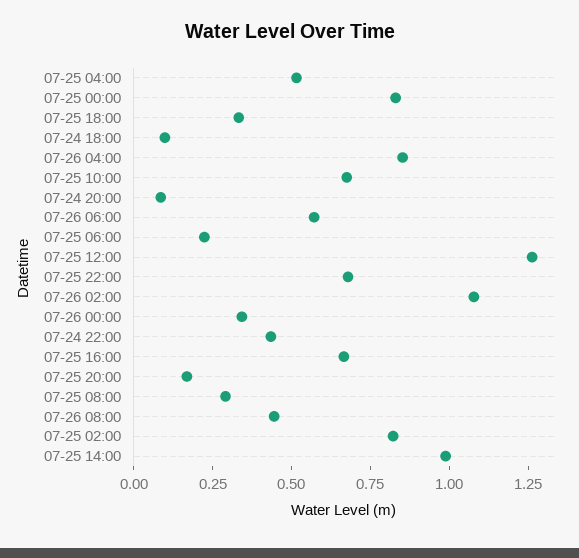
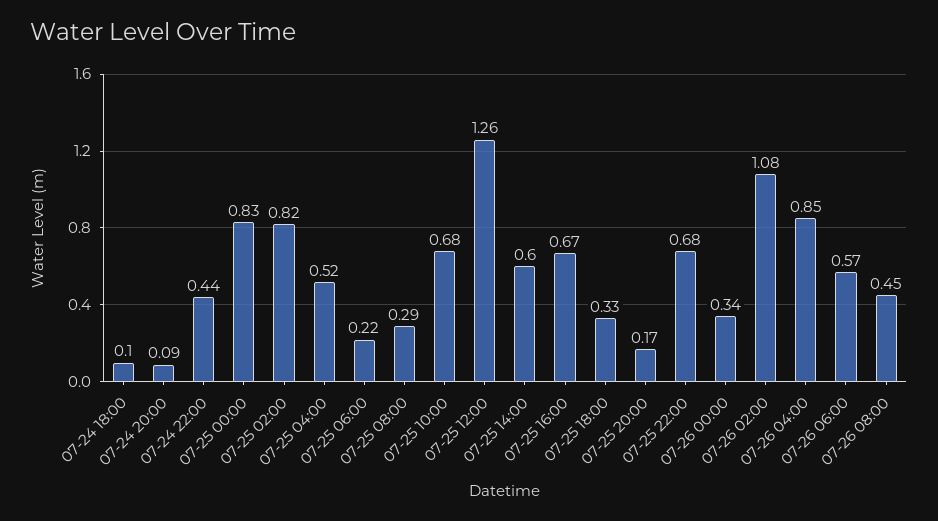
07-25 14:00: 1 -> 0.6

